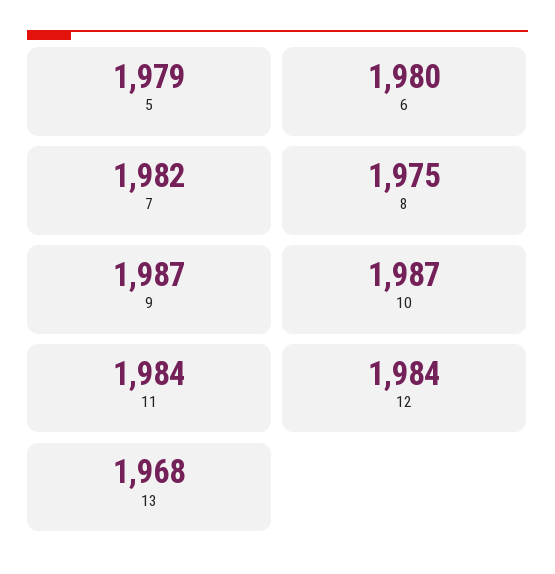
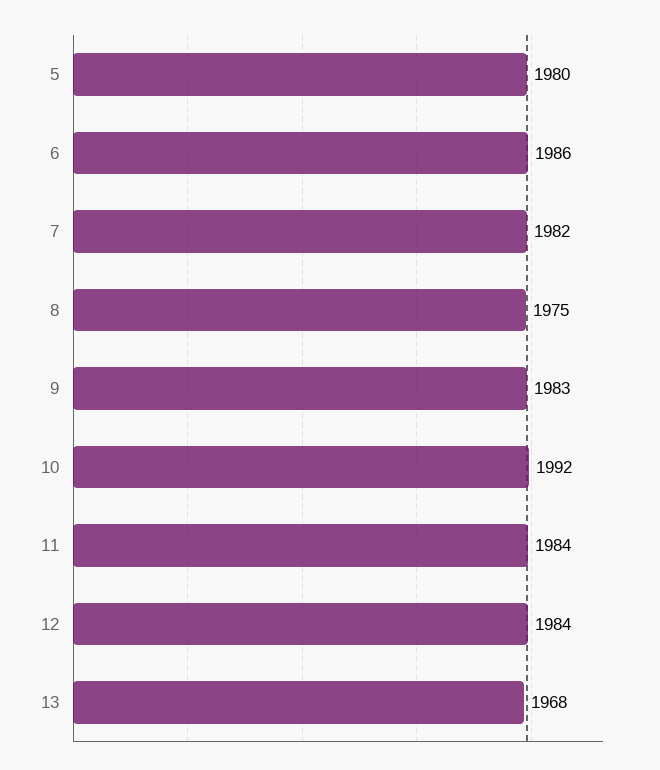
5: 1979 -> 1980
6: 1980 -> 1986
9: 1987 -> 1983
10: 1987 -> 1992

